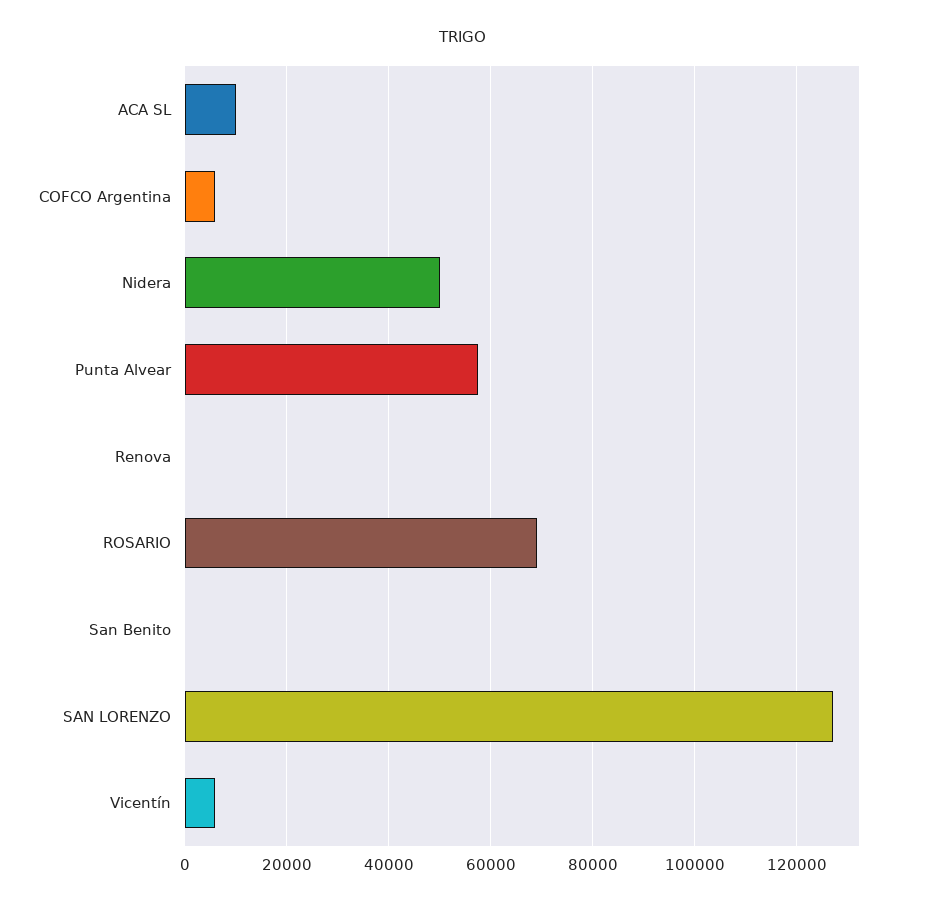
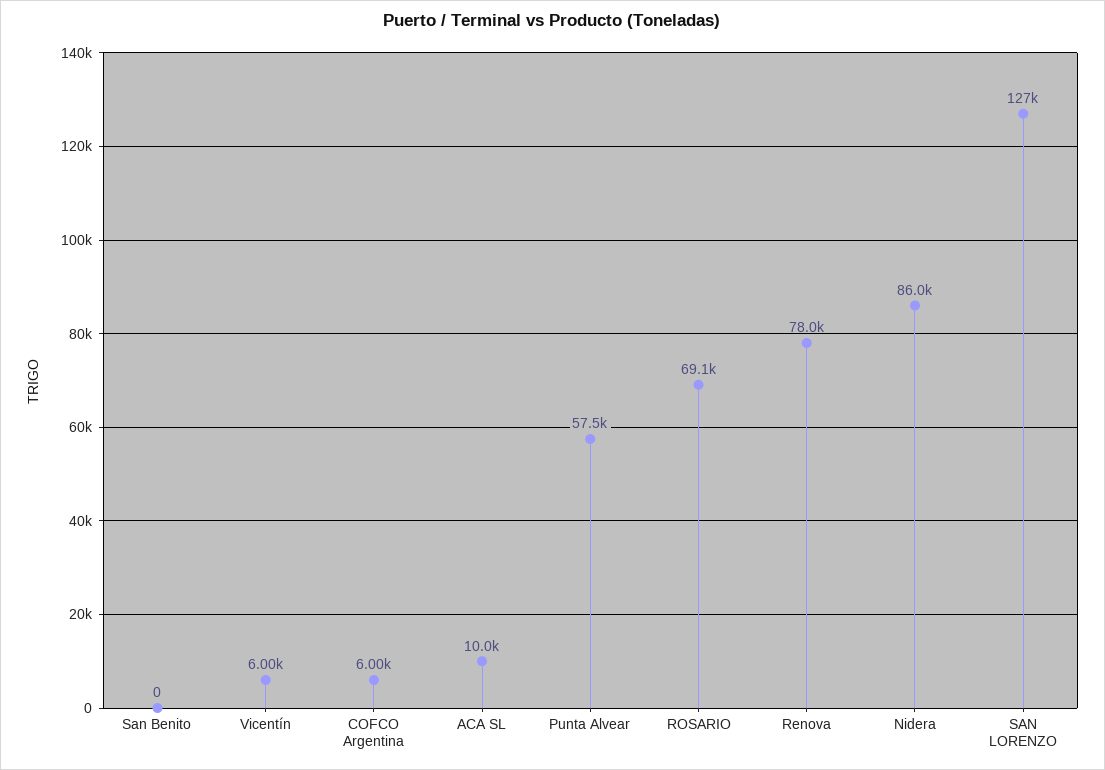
Nidera: 50000 -> 86000
Renova: 0 -> 78000

